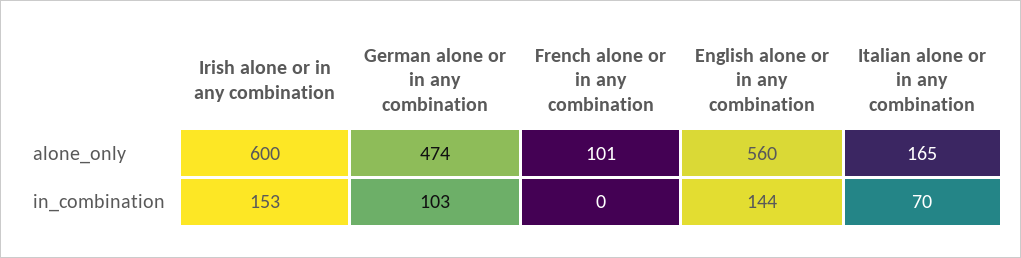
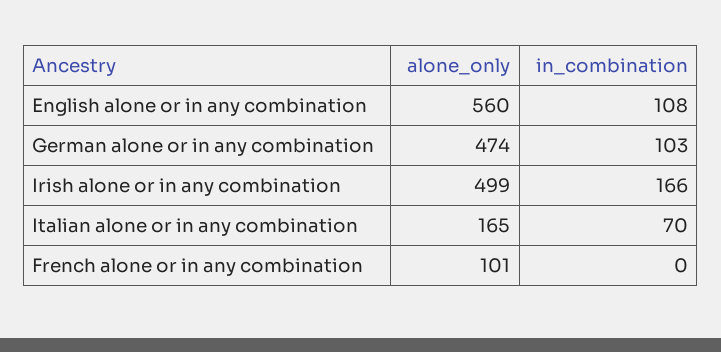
Irish alone or in any combination, alone_only: 600 -> 499
Irish alone or in any combination, in_combination: 153 -> 166
English alone or in any combination, in_combination: 144 -> 108

